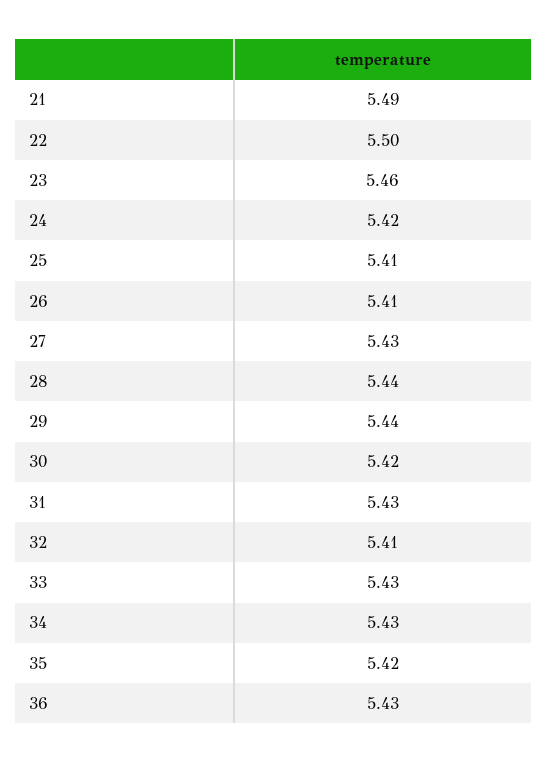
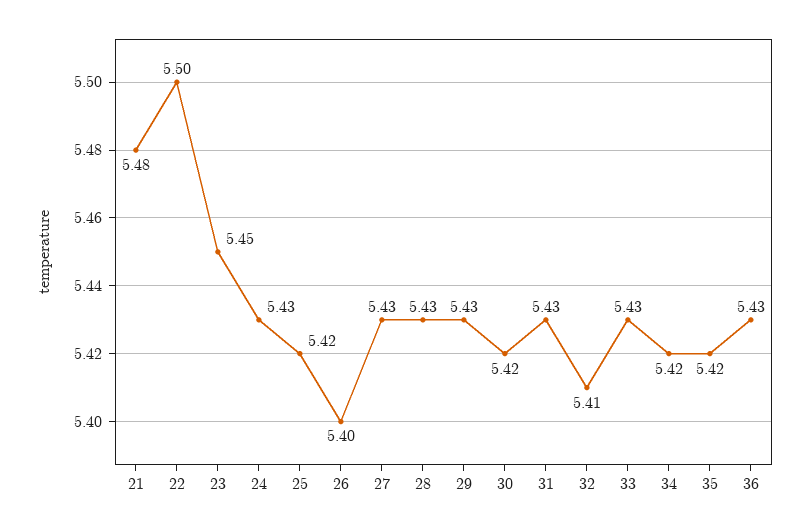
21: 5.49 -> 5.48
23: 5.46 -> 5.45
24: 5.42 -> 5.43
25: 5.41 -> 5.42
26: 5.41 -> 5.4
28: 5.44 -> 5.43
29: 5.44 -> 5.43
34: 5.43 -> 5.42

